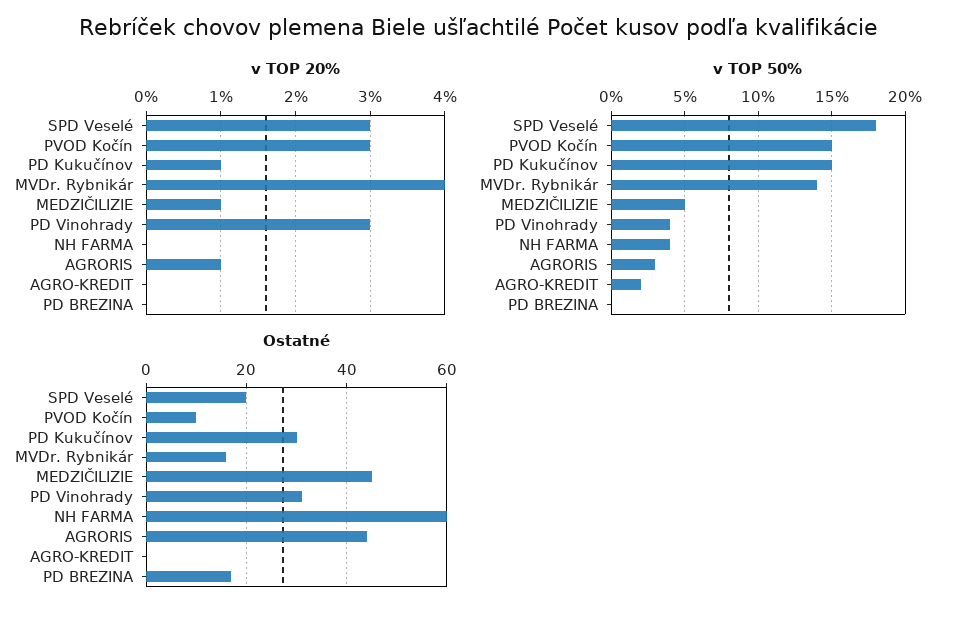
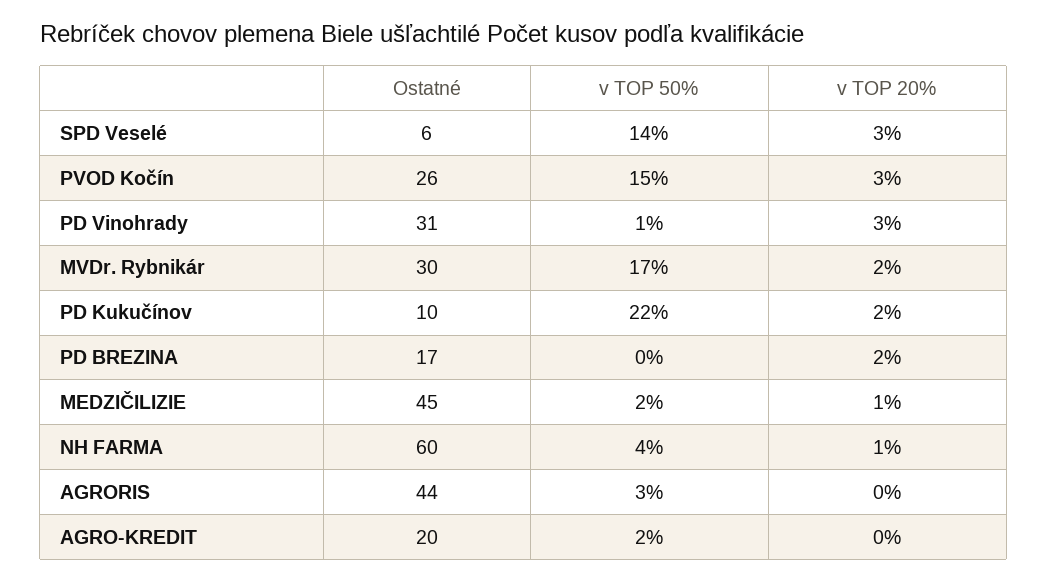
v TOP 20%, PD Kukučínov: 1 -> 2
v TOP 20%, MVDr. Rybnikár: 4 -> 2
v TOP 20%, NH FARMA: 0 -> 1
v TOP 20%, AGRORIS: 1 -> 0
v TOP 20%, PD BREZINA: 0 -> 2
v TOP 50%, SPD Veselé: 18 -> 14
v TOP 50%, PD Kukučínov: 15 -> 22
v TOP 50%, MVDr. Rybnikár: 14 -> 17
v TOP 50%, MEDZIČILIZIE: 5 -> 2
v TOP 50%, PD Vinohrady: 4 -> 1
Ostatné, SPD Veselé: 20 -> 6
Ostatné, PVOD Kočín: 10 -> 26
Ostatné, PD Kukučínov: 30 -> 10
Ostatné, MVDr. Rybnikár: 15 -> 30
Ostatné, AGRO-KREDIT: 0 -> 20

